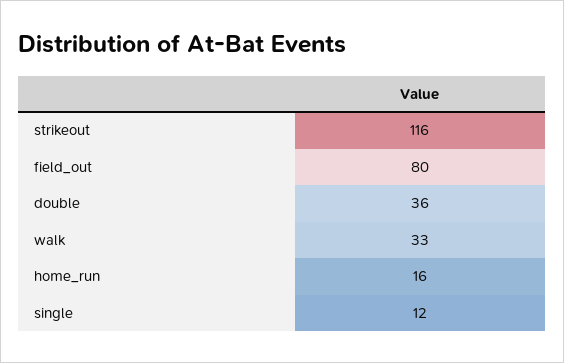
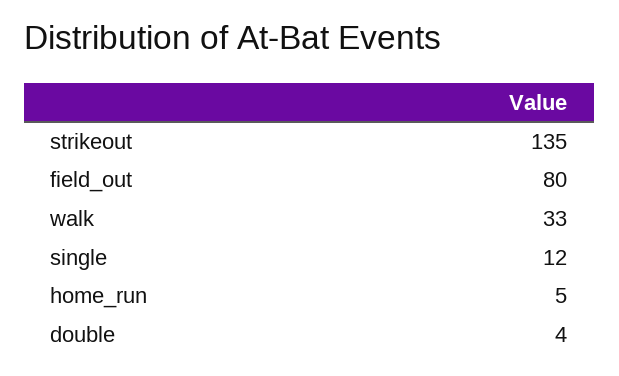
strikeout: 116 -> 135
double: 36 -> 4
home_run: 16 -> 5

